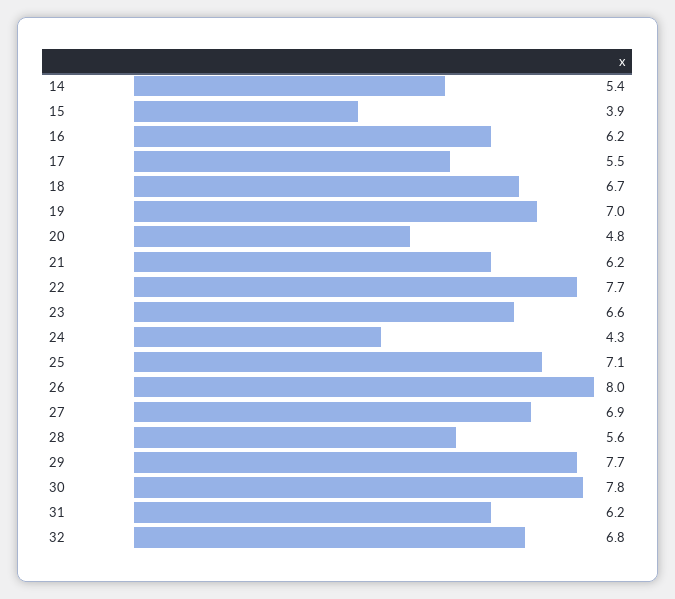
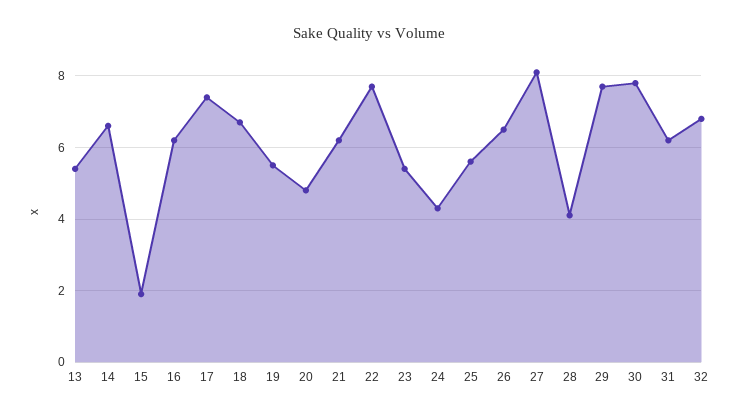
14: 5.4 -> 6.5
15: 3.9 -> 2
17: 5.5 -> 7.5
19: 7 -> 5.5
23: 6.6 -> 5.5
25: 7.1 -> 5.5
26: 8 -> 6.5
27: 6.9 -> 8
28: 5.6 -> 4
13: none -> 5.5

